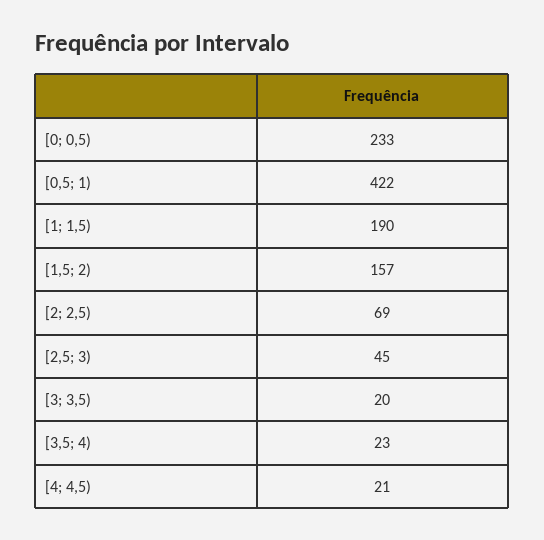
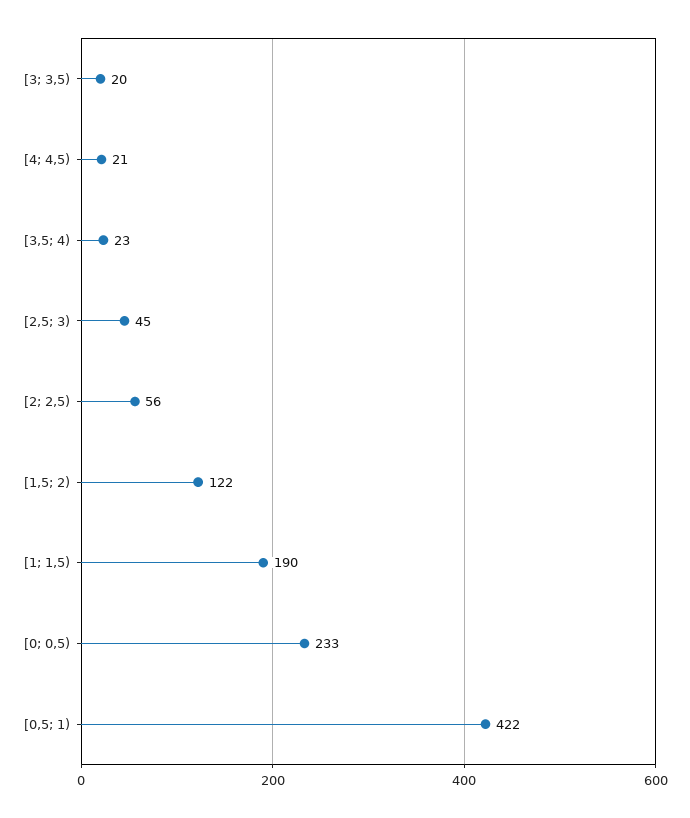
[1,5; 2): 157 -> 122
[2; 2,5): 69 -> 56

